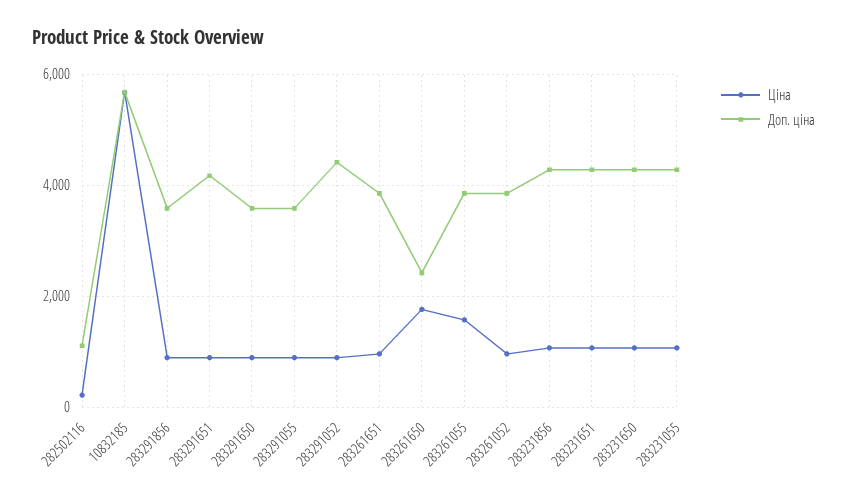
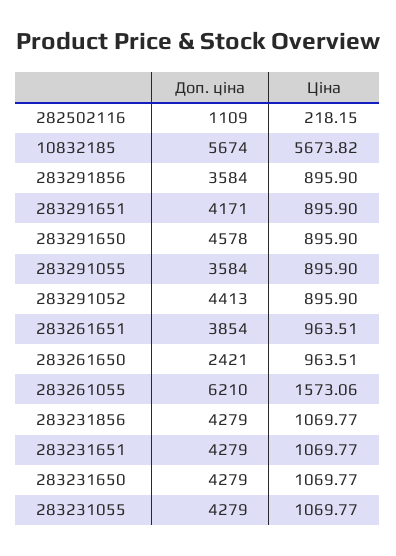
Доп. ціна, 283291650: 3600 -> 4578
Ціна, 283261650: 1800 -> 963.51
Доп. ціна, 283261055: 3800 -> 6210
Ціна, 283261052: 1000 -> none
Доп. ціна, 283261052: 3800 -> none

